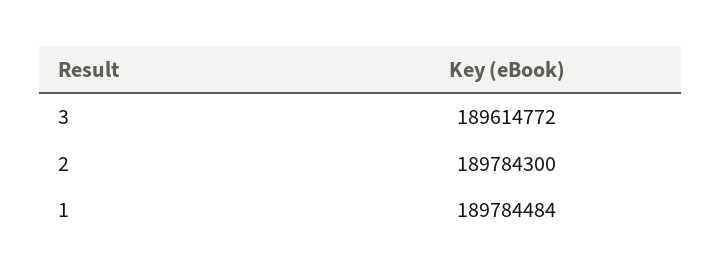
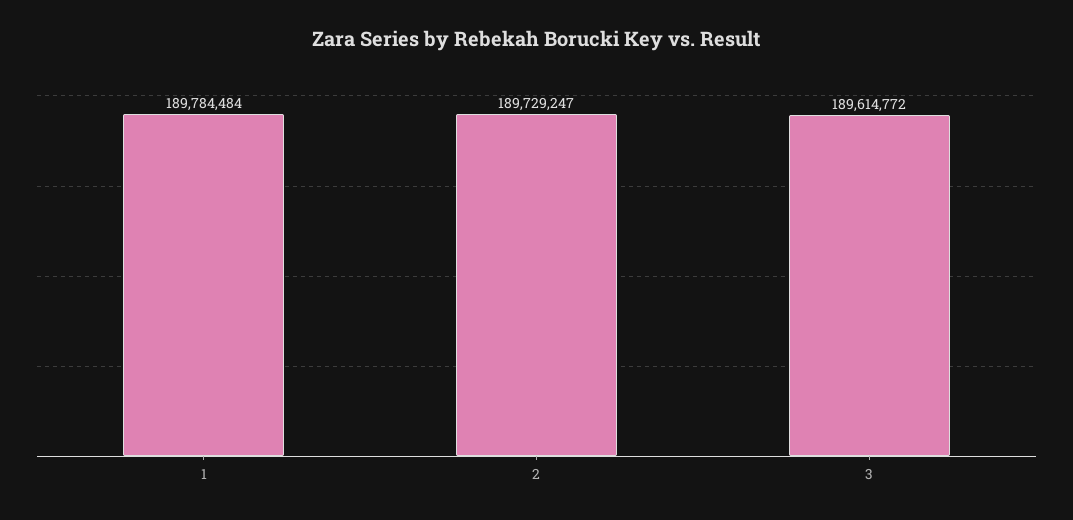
2: 189784300 -> 189729247

